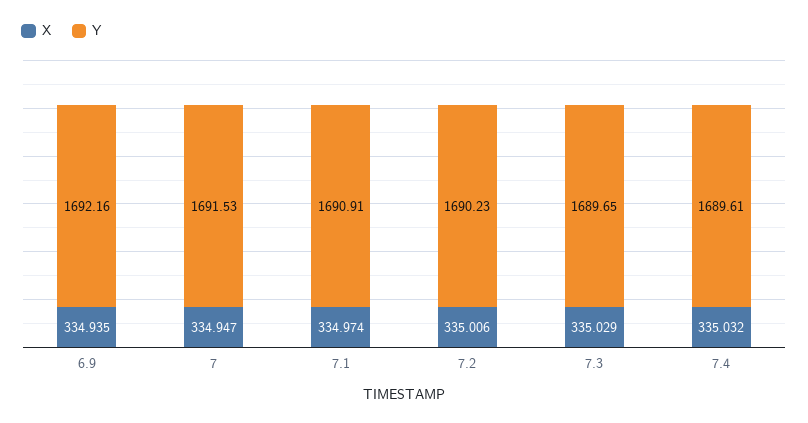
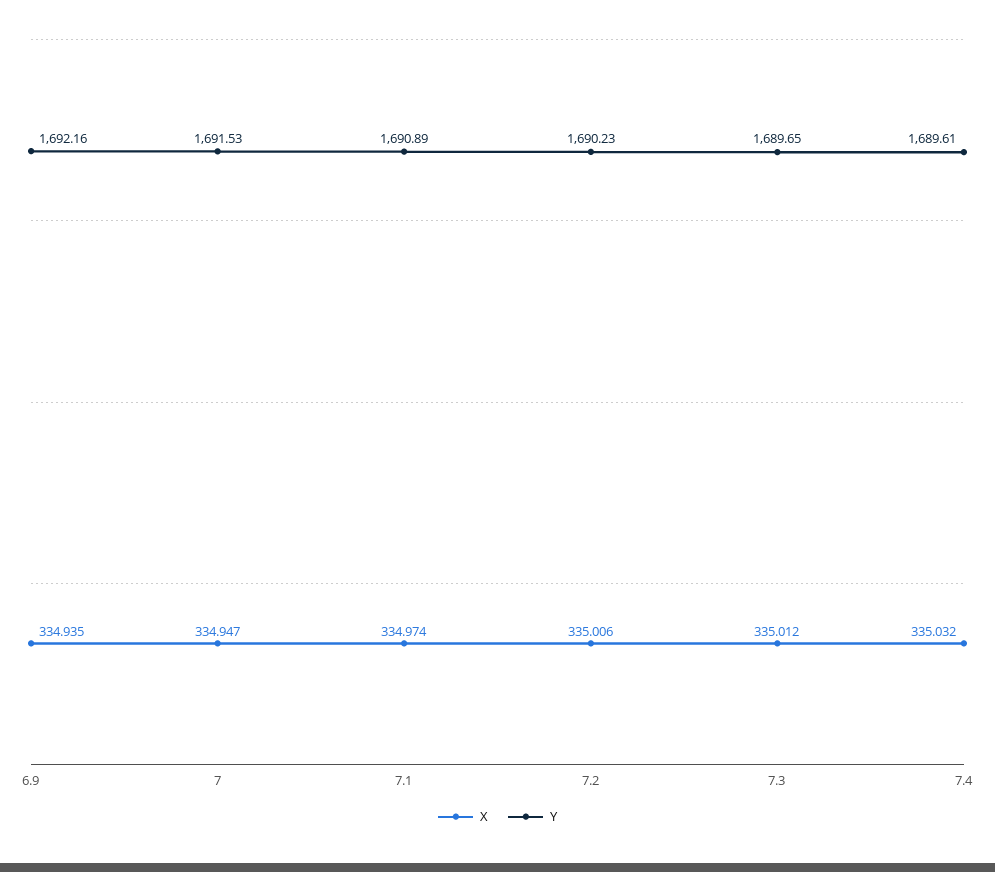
Y, 7.1: 1690.91 -> 1690.89
X, 7.3: 335.029 -> 335.012

